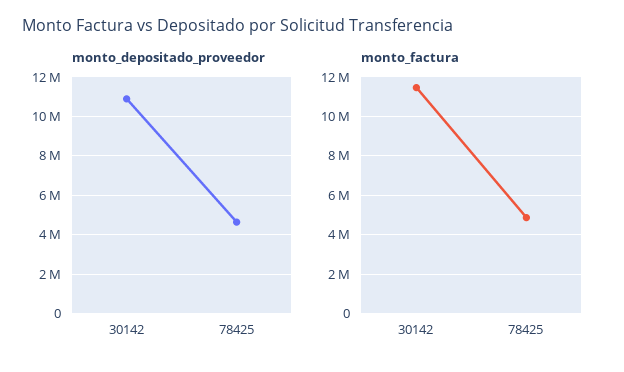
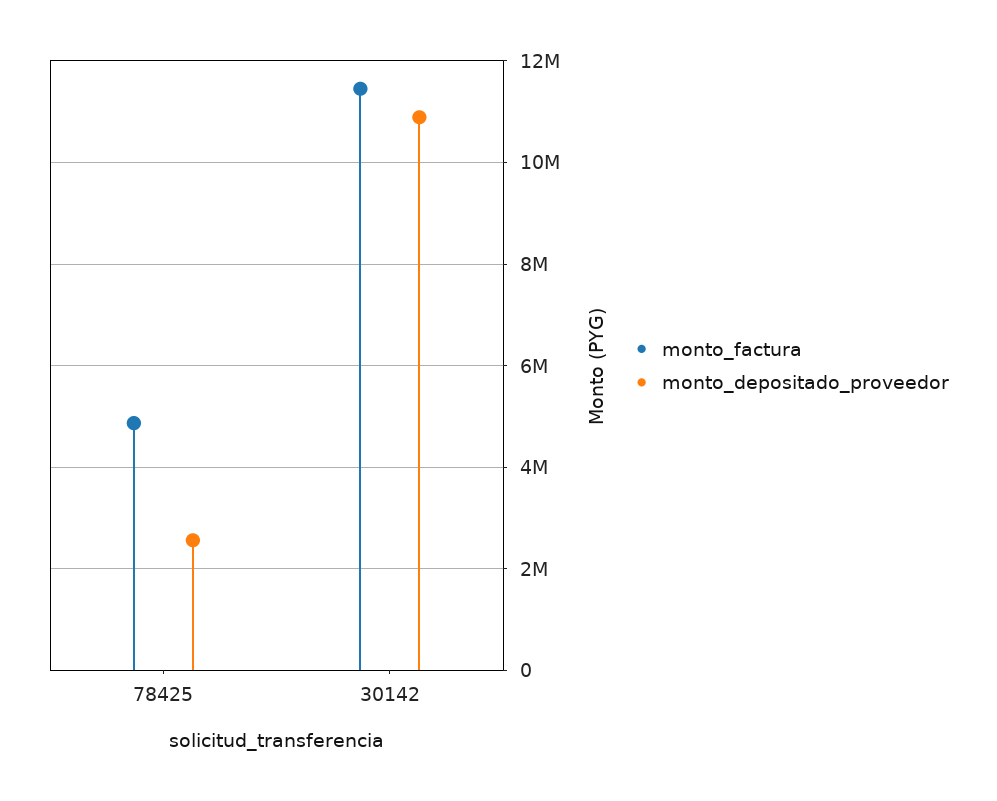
monto_depositado_proveedor, 78425: 4500000 -> 2600000

